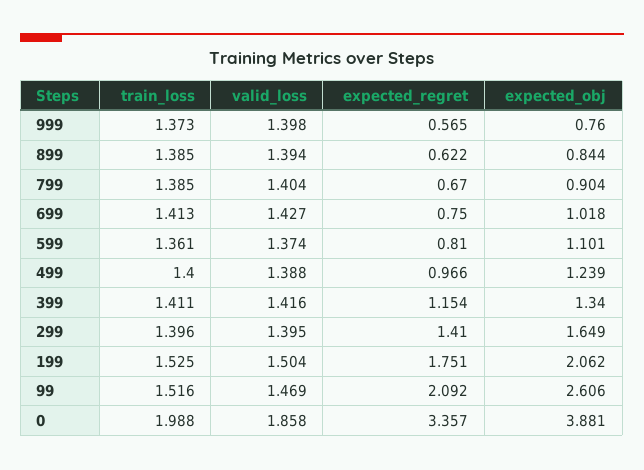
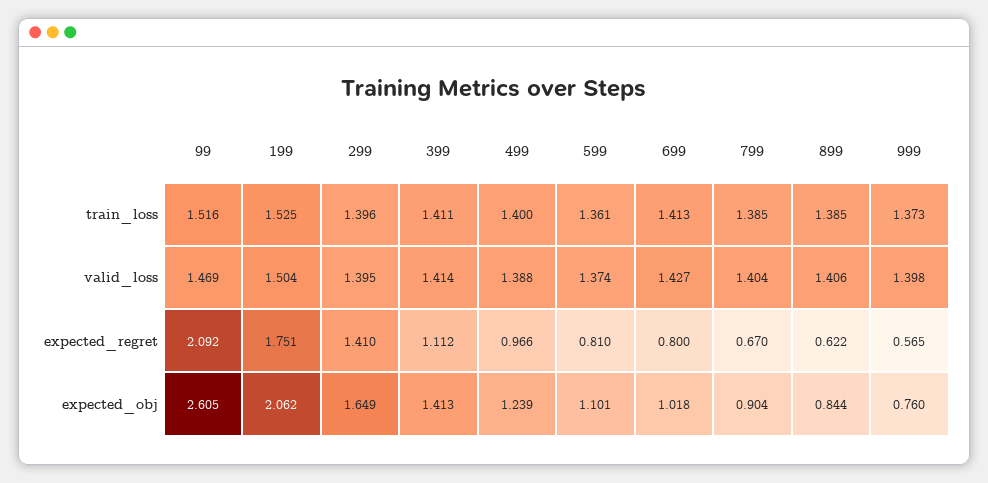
valid_loss, 899: 1.394 -> 1.406
expected_regret, 699: 0.75 -> 0.8
valid_loss, 399: 1.416 -> 1.414
expected_regret, 399: 1.154 -> 1.112
expected_obj, 399: 1.34 -> 1.413
expected_obj, 99: 2.606 -> 2.605
train_loss, 0: 1.988 -> none
valid_loss, 0: 1.858 -> none
expected_regret, 0: 3.357 -> none
expected_obj, 0: 3.881 -> none

